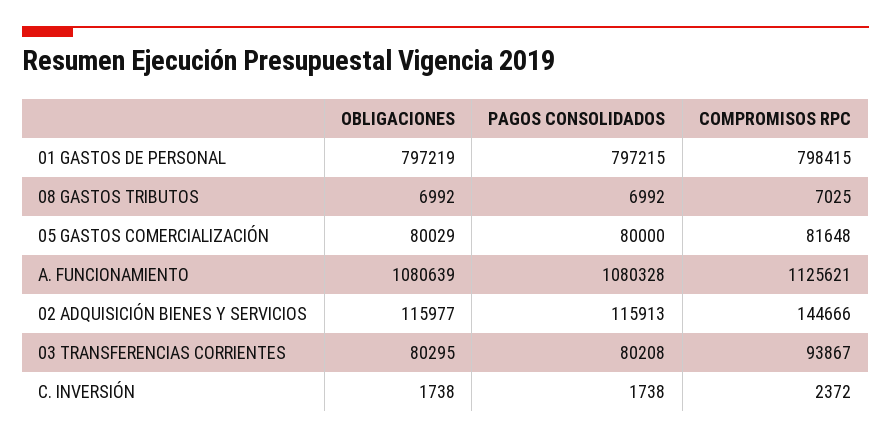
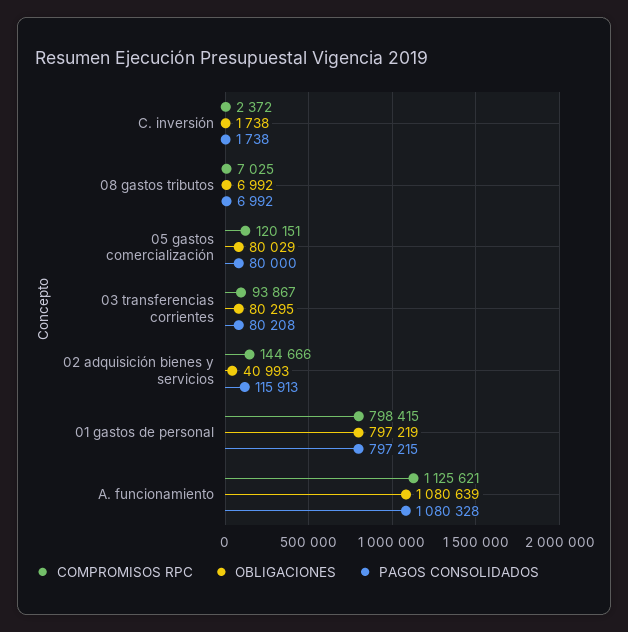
COMPROMISOS RPC, 05 GASTOS COMERCIALIZACIÓN: 81648 -> 120151
OBLIGACIONES, 02 ADQUISICIÓN BIENES Y SERVICIOS: 115977 -> 40993

